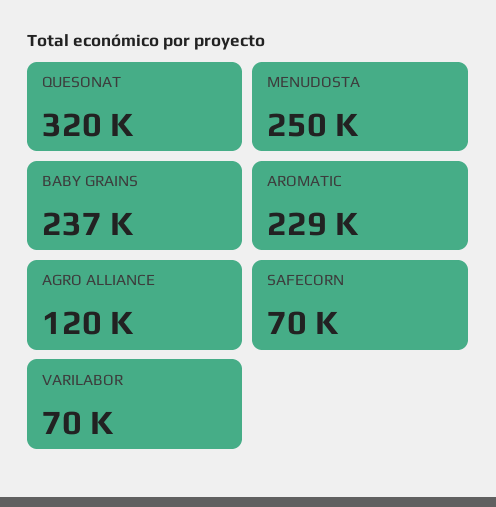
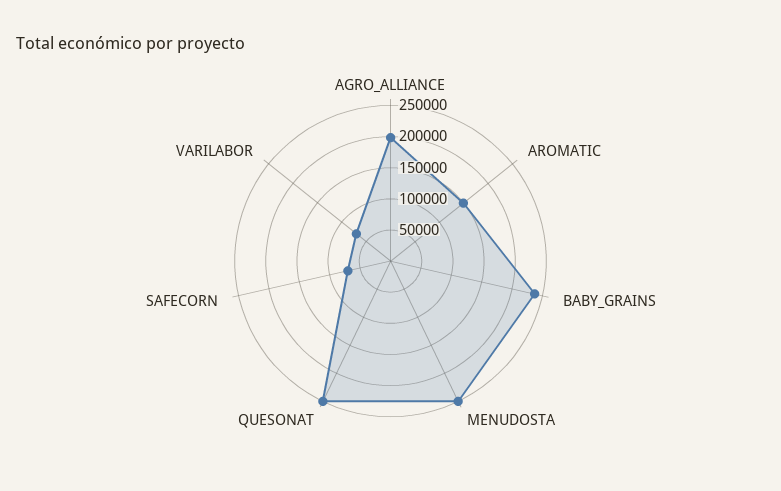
QUESONAT: 320000 -> 250000
AROMATIC: 229000 -> 150000
AGRO ALLIANCE: 120000 -> 200000

